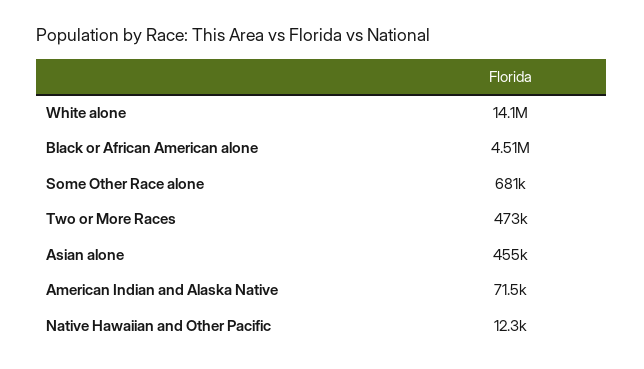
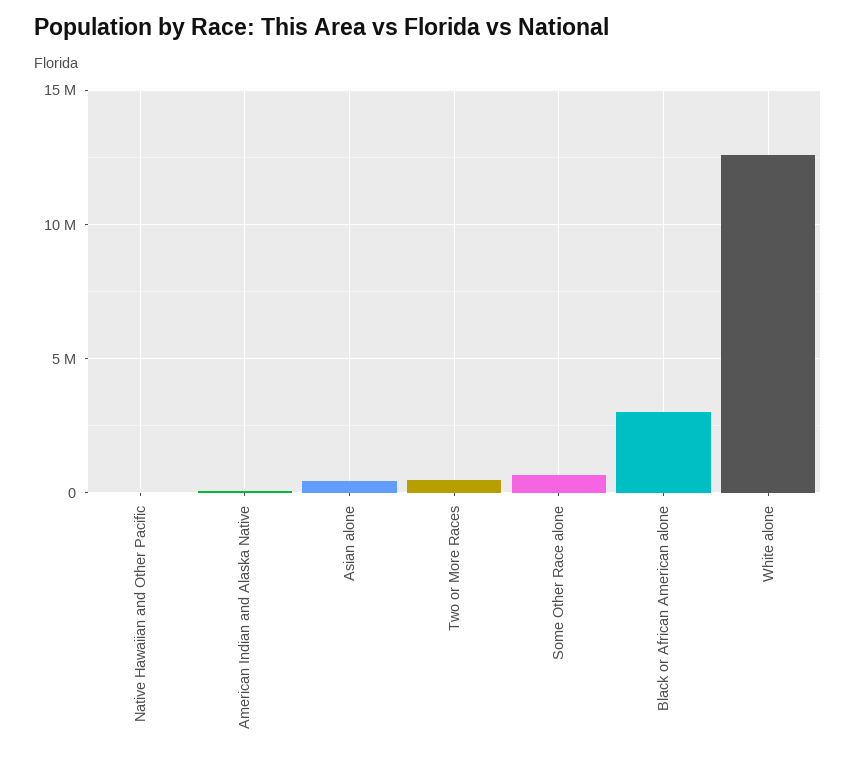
White alone: 14100000 -> 12500000
Black or African American alone: 4510000 -> 3000000

